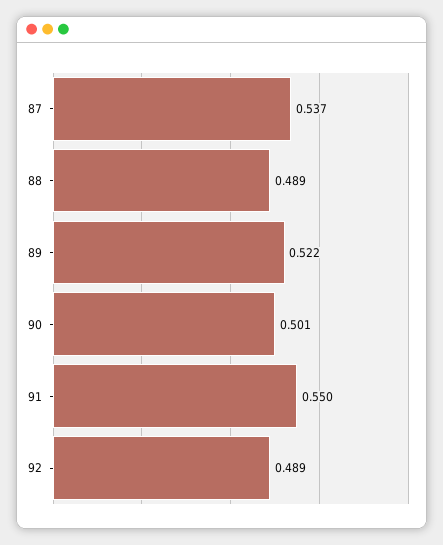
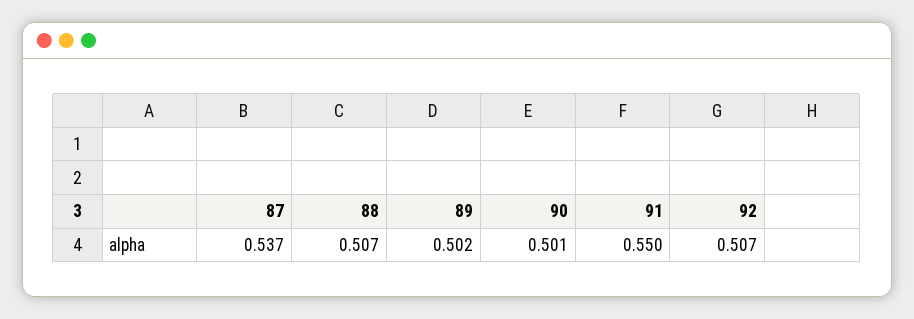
88: 0.489 -> 0.507
89: 0.522 -> 0.502
92: 0.489 -> 0.507

